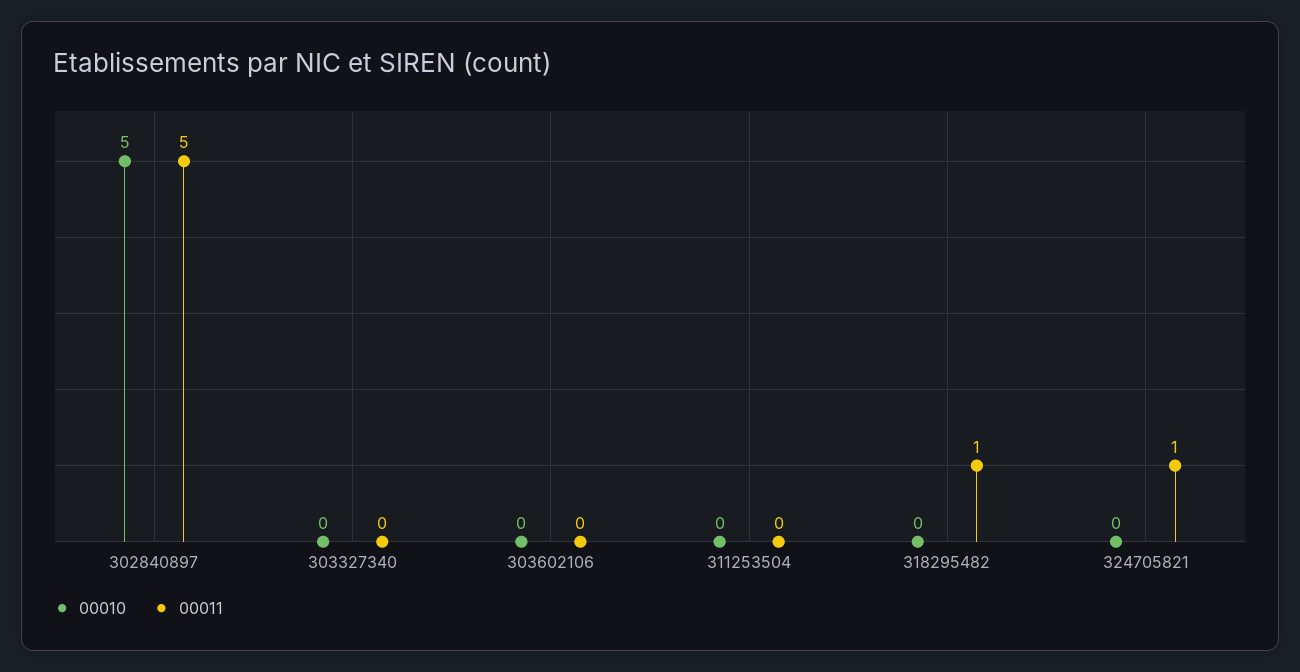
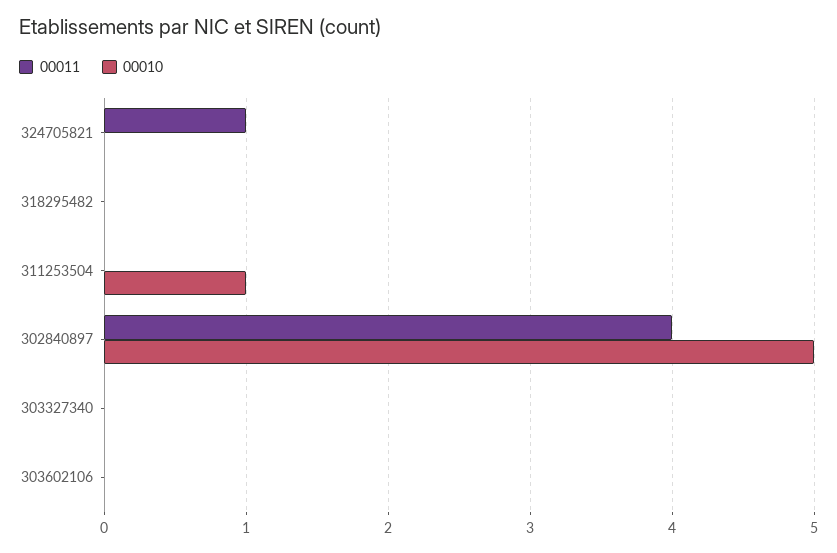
00011, 302840897: 5 -> 4
00010, 311253504: 0 -> 1
00011, 318295482: 1 -> 0

